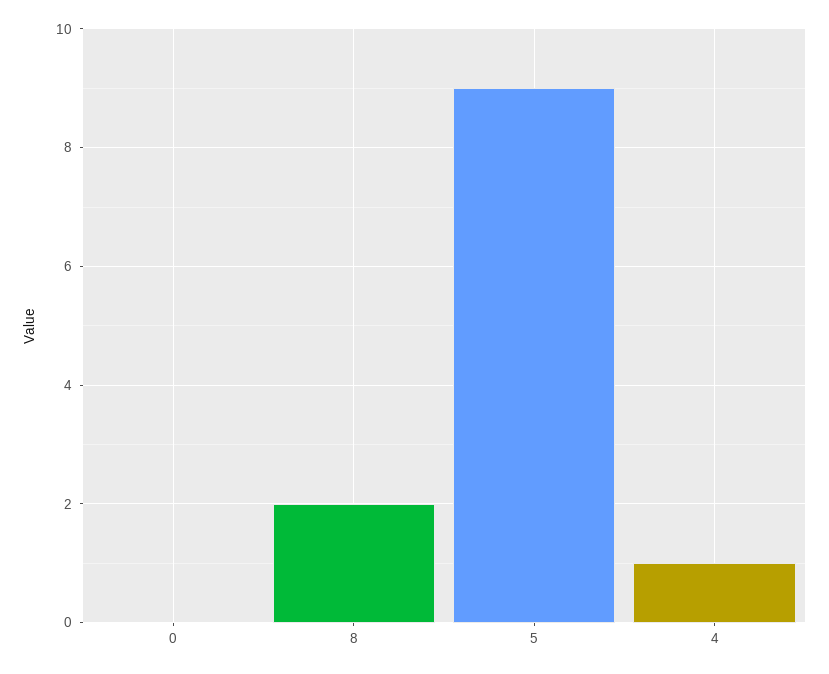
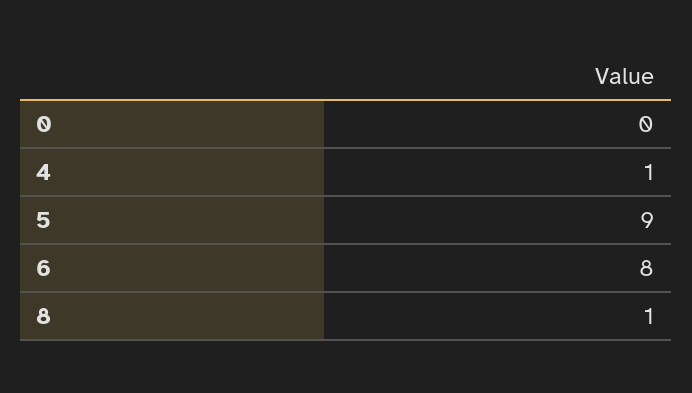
8: 2 -> 1
6: none -> 8

